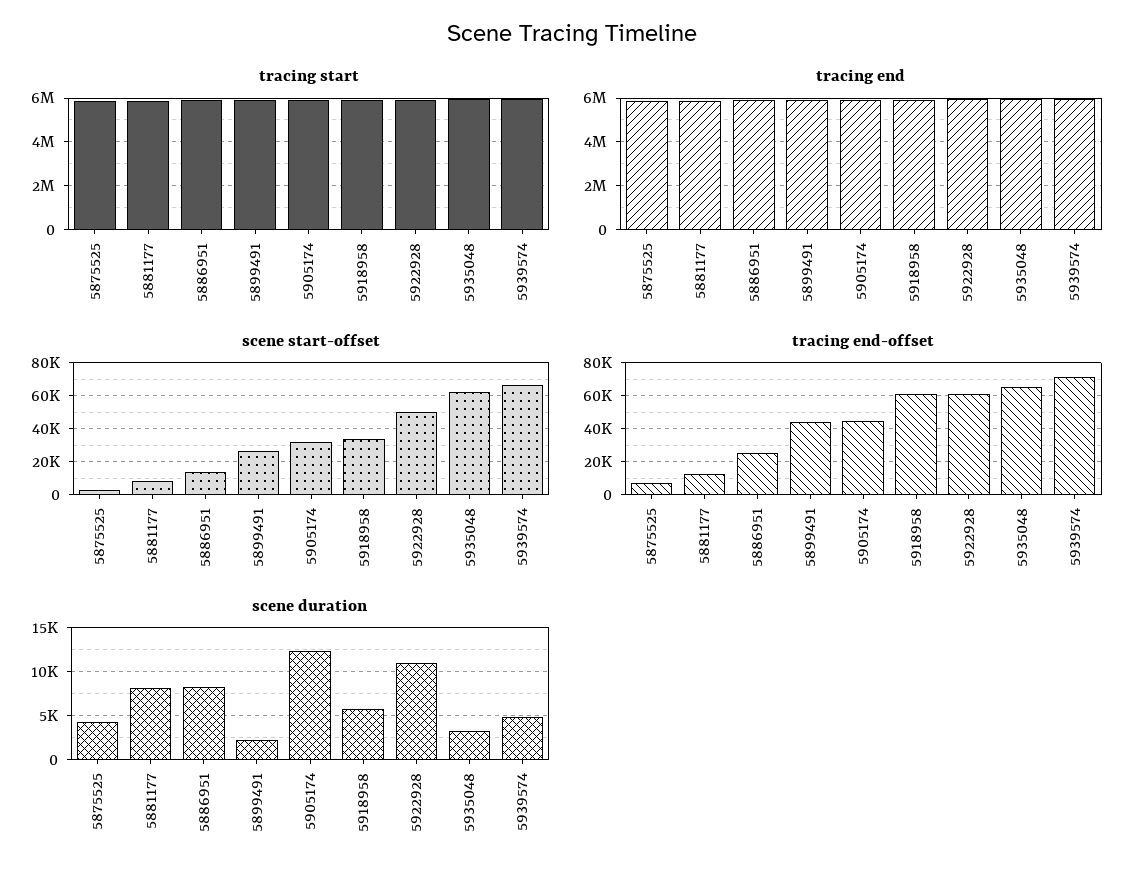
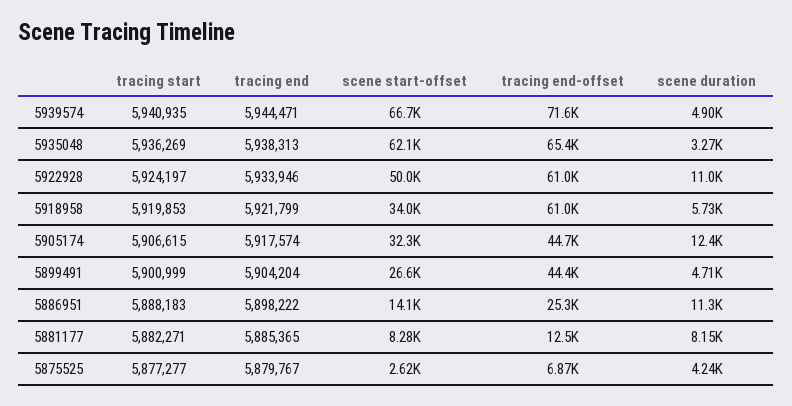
scene duration, 5886951: 8000 -> 11300
scene duration, 5899491: 2000 -> 4710

